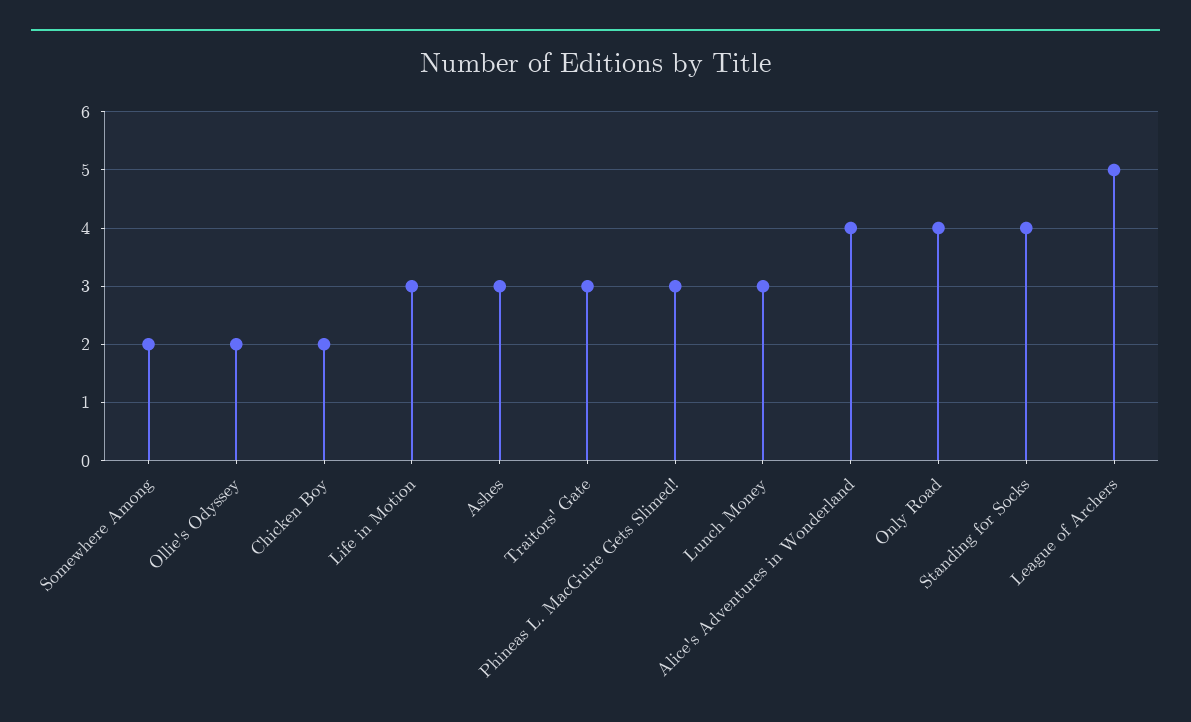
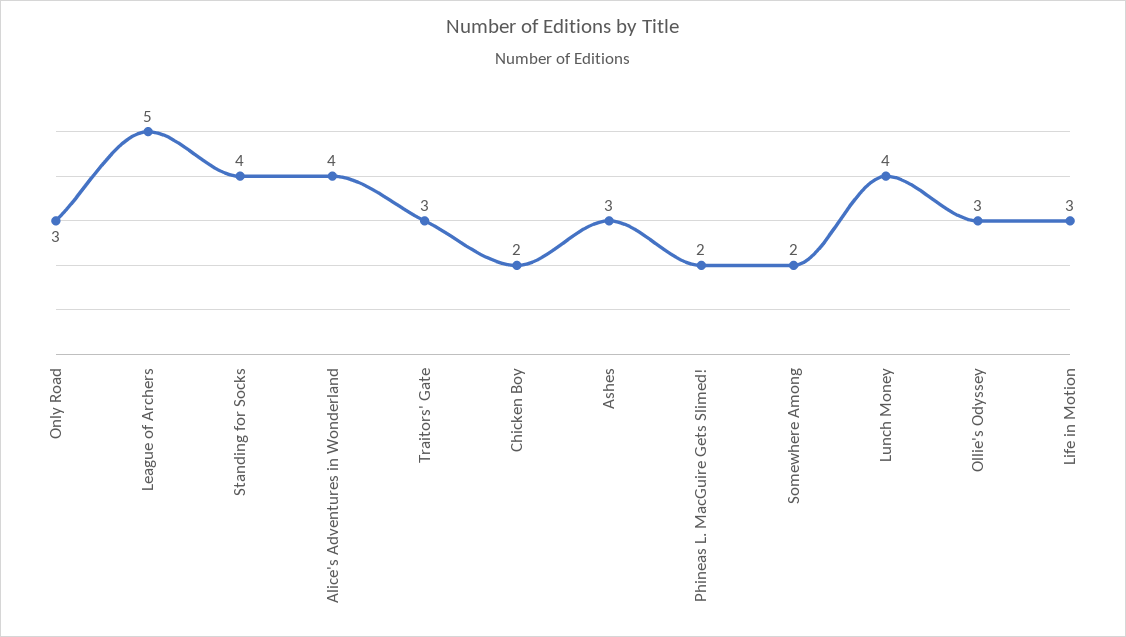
Ollie's Odyssey: 2 -> 3
Phineas L. MacGuire Gets Slimed!: 3 -> 2
Lunch Money: 3 -> 4
Only Road: 4 -> 3

